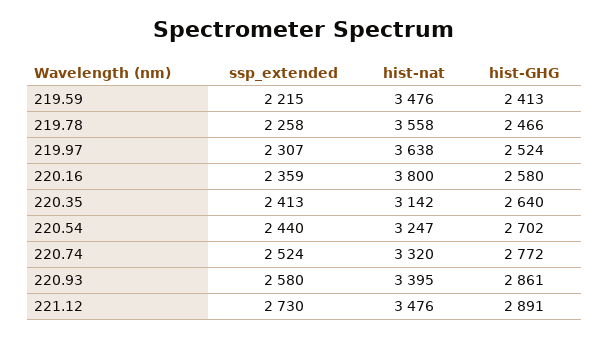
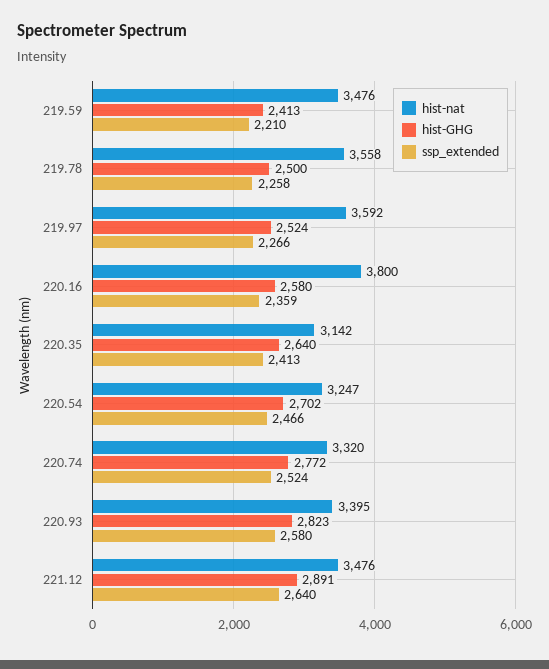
ssp_extended, 219.59: 2215 -> 2210
hist-GHG, 219.78: 2466 -> 2500
ssp_extended, 219.97: 2307 -> 2266
hist-nat, 219.97: 3638 -> 3592
ssp_extended, 220.54: 2440 -> 2466
hist-GHG, 220.93: 2861 -> 2823
ssp_extended, 221.12: 2730 -> 2640

